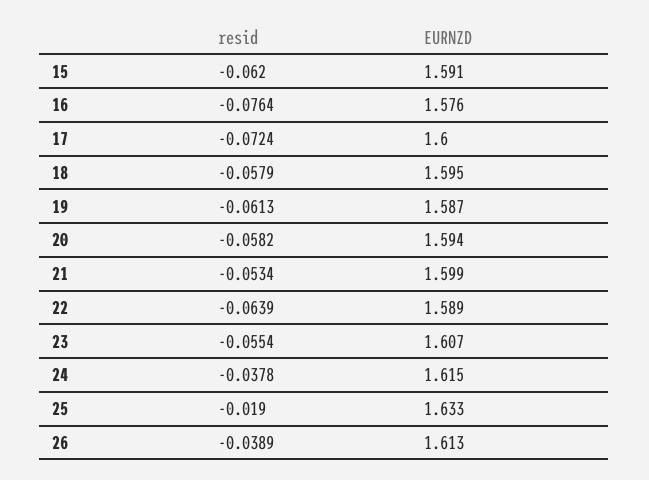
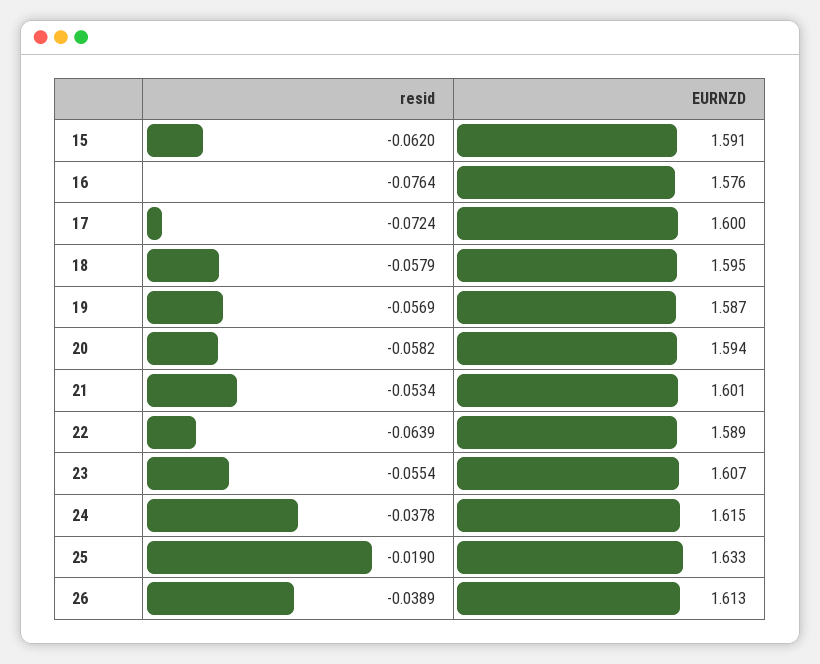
resid, 19: -0.0613 -> -0.0569
EURNZD, 21: 1.599 -> 1.601

